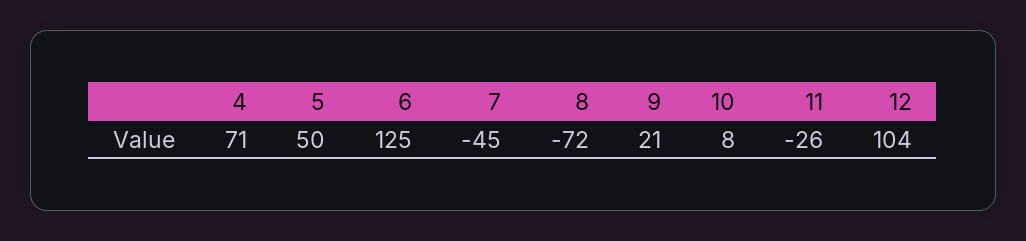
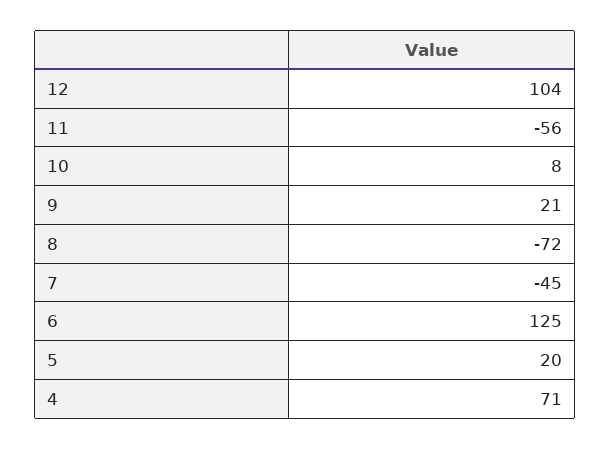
5: 50 -> 20
11: -26 -> -56

